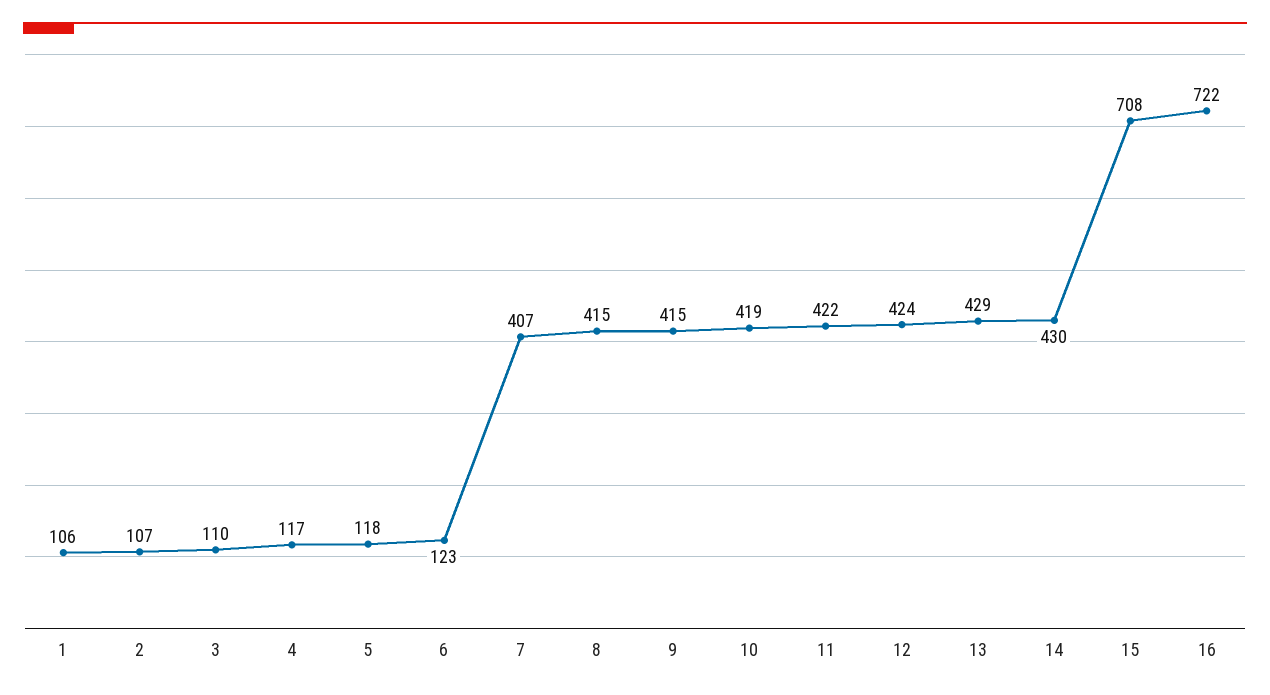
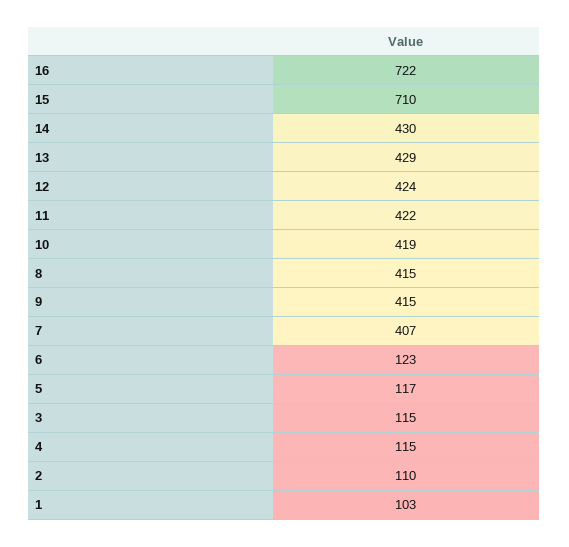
1: 106 -> 103
2: 107 -> 110
3: 110 -> 115
4: 117 -> 115
5: 118 -> 117
15: 708 -> 710

